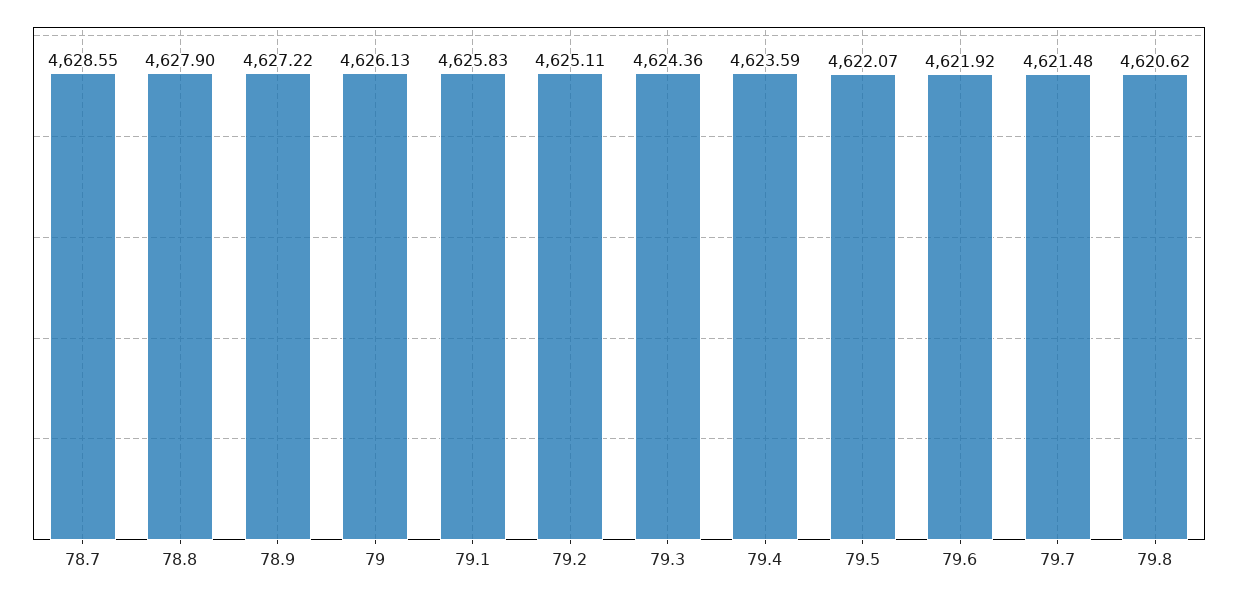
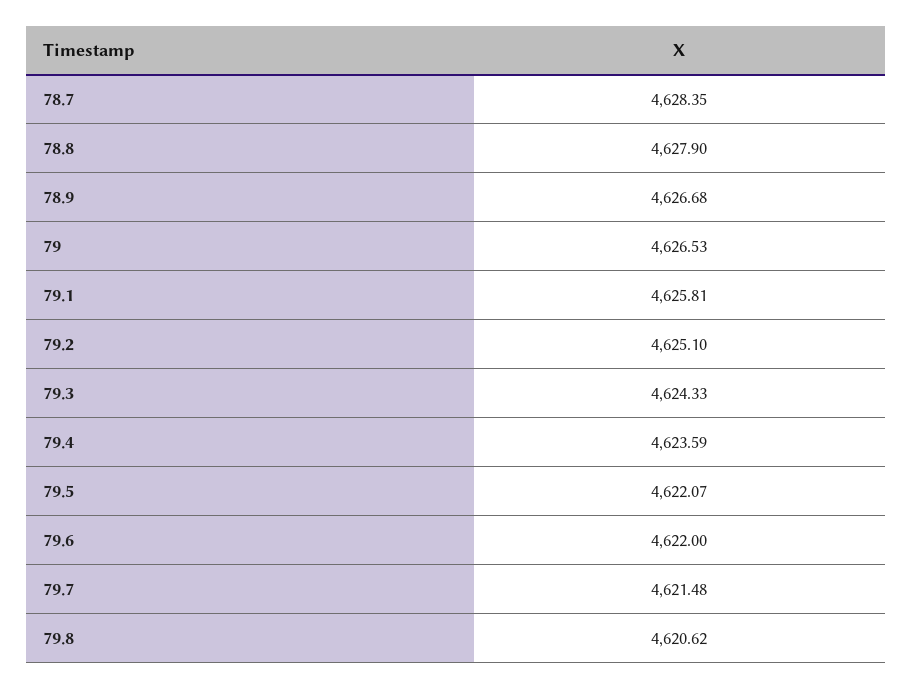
78.7: 4628.55 -> 4628.35
78.9: 4627.22 -> 4626.68
79: 4626.13 -> 4626.53
79.1: 4625.83 -> 4625.81
79.2: 4625.11 -> 4625.1
79.3: 4624.36 -> 4624.33
79.6: 4621.92 -> 4622

